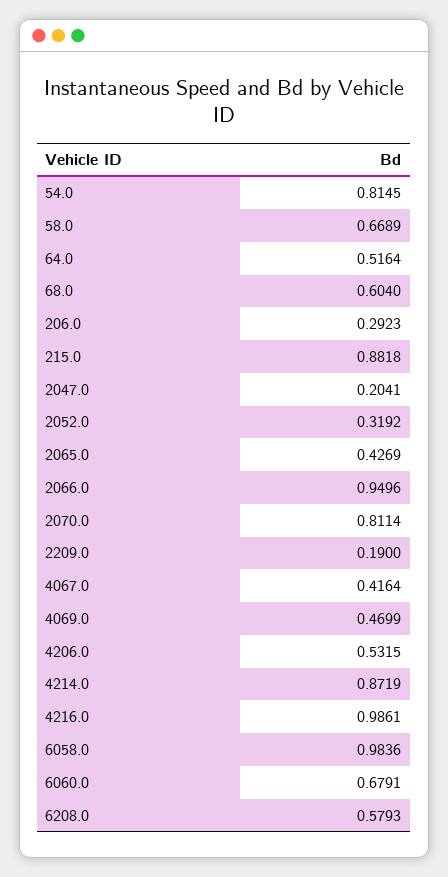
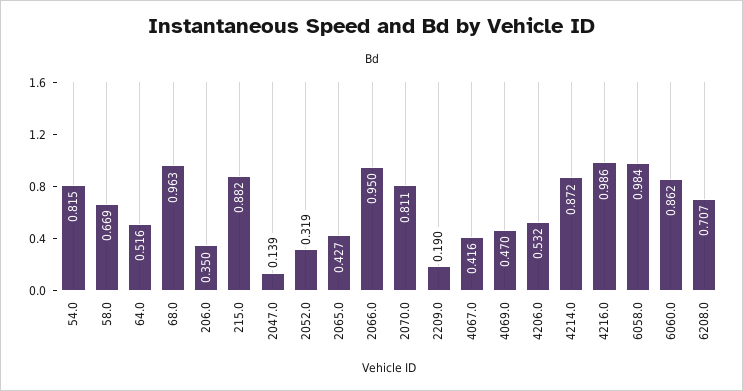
68.0: 0.604 -> 0.963
206.0: 0.2923 -> 0.35
2047.0: 0.2041 -> 0.139
6060.0: 0.6791 -> 0.862
6208.0: 0.5793 -> 0.707

